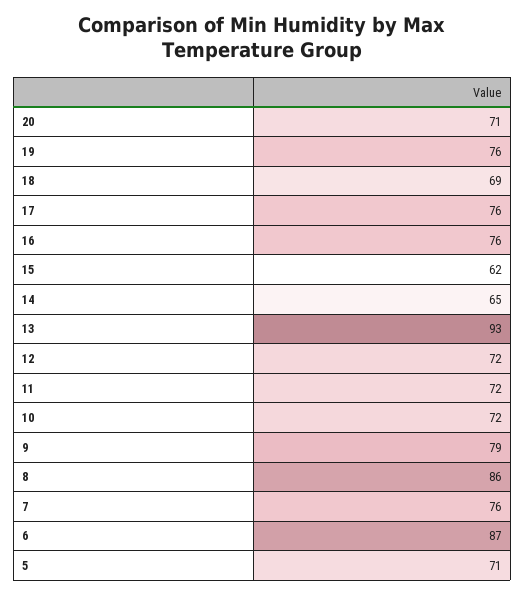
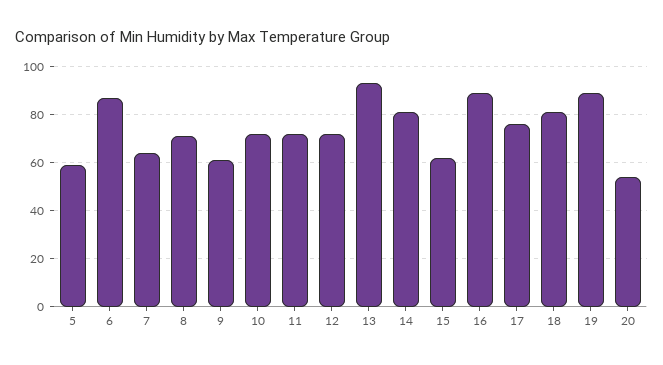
20: 71 -> 55
19: 76 -> 90
18: 69 -> 80
16: 76 -> 90
14: 65 -> 80
9: 79 -> 60
8: 86 -> 70
7: 76 -> 65
5: 71 -> 60

